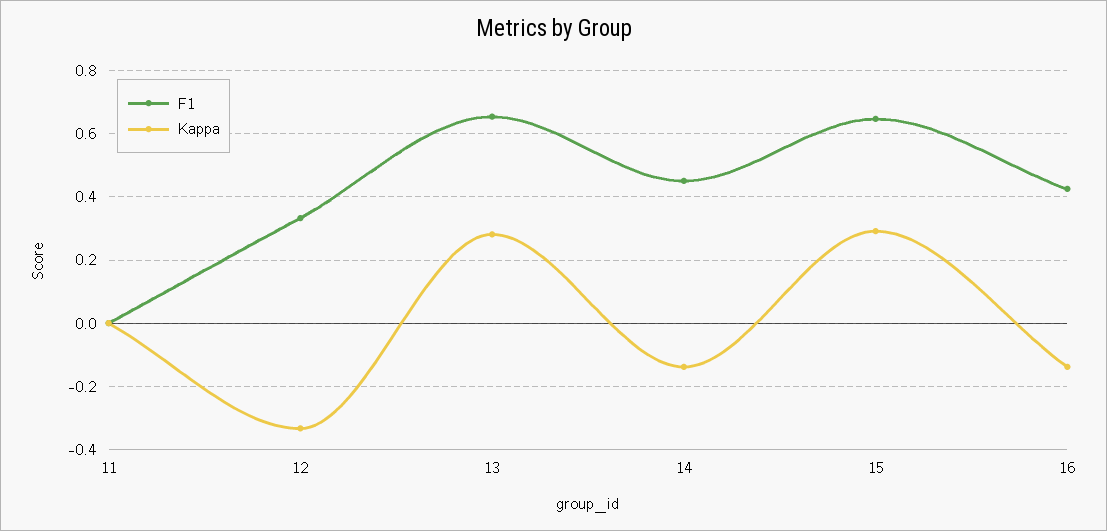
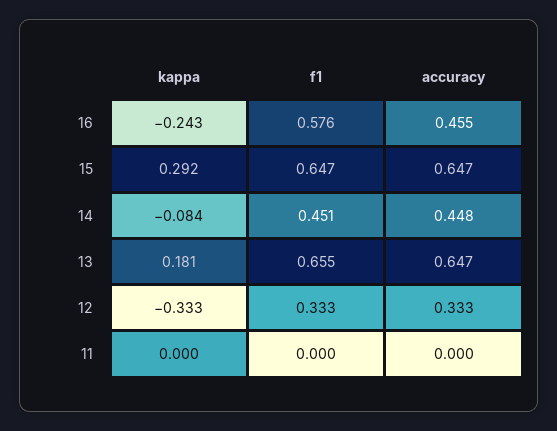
Kappa, 13: 0.28 -> 0.181
Kappa, 14: -0.14 -> -0.084
F1, 16: 0.42 -> 0.576
Kappa, 16: -0.14 -> -0.243
accuracy, 16: none -> 0.455
accuracy, 15: none -> 0.647
accuracy, 14: none -> 0.448
accuracy, 13: none -> 0.647
accuracy, 12: none -> 0.333
accuracy, 11: none -> 0

